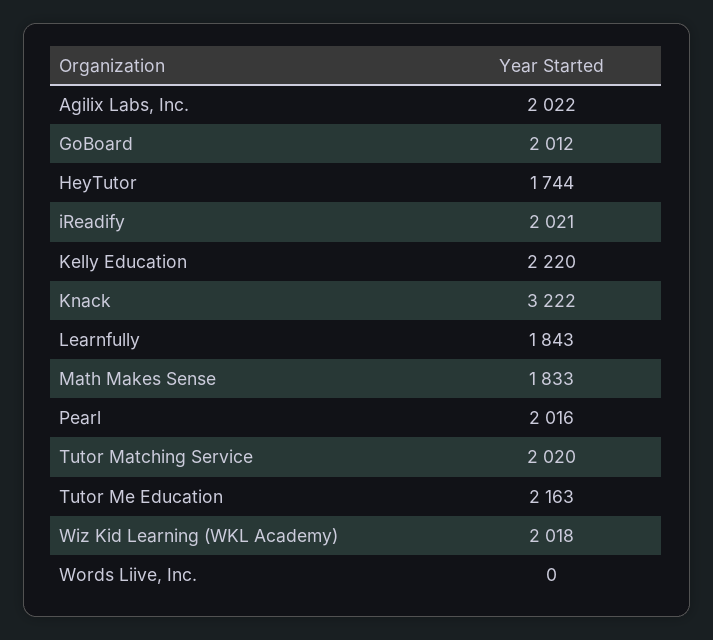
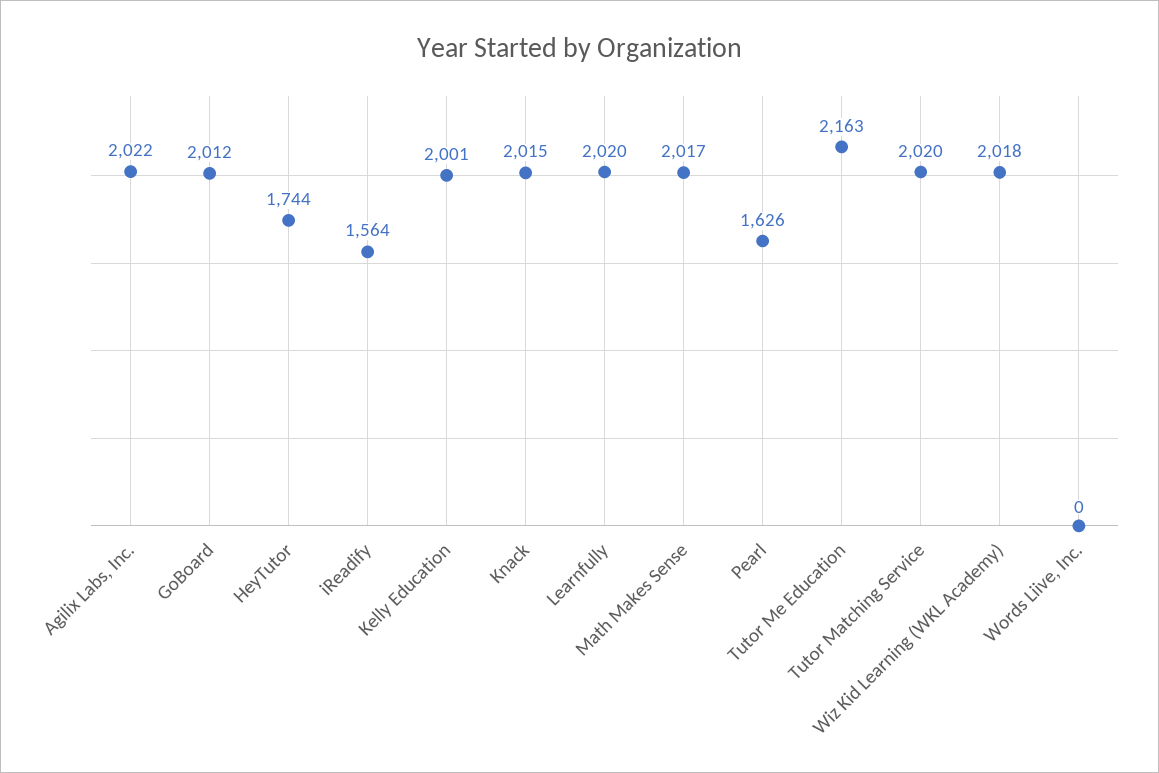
iReadify: 2021 -> 1564
Kelly Education: 2220 -> 2001
Knack: 3222 -> 2015
Learnfully: 1843 -> 2020
Math Makes Sense: 1833 -> 2017
Pearl: 2016 -> 1626

